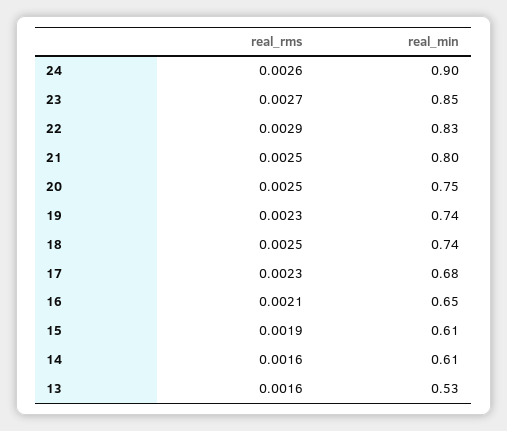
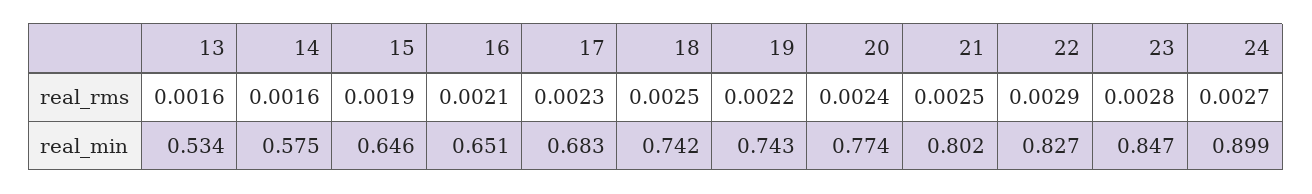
real_rms, 24: 0.0026 -> 0.0027
real_rms, 23: 0.0027 -> 0.0028
real_rms, 20: 0.0025 -> 0.0024
real_min, 20: 0.75 -> 0.774
real_rms, 19: 0.0023 -> 0.0022
real_min, 15: 0.61 -> 0.646
real_min, 14: 0.61 -> 0.575

